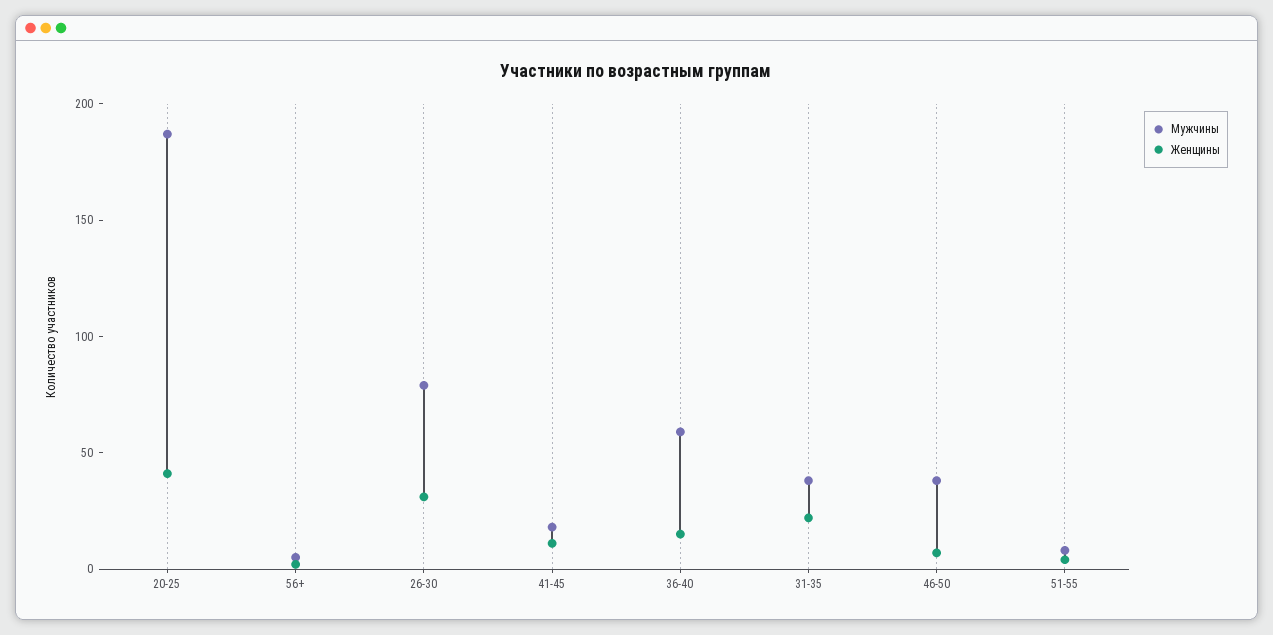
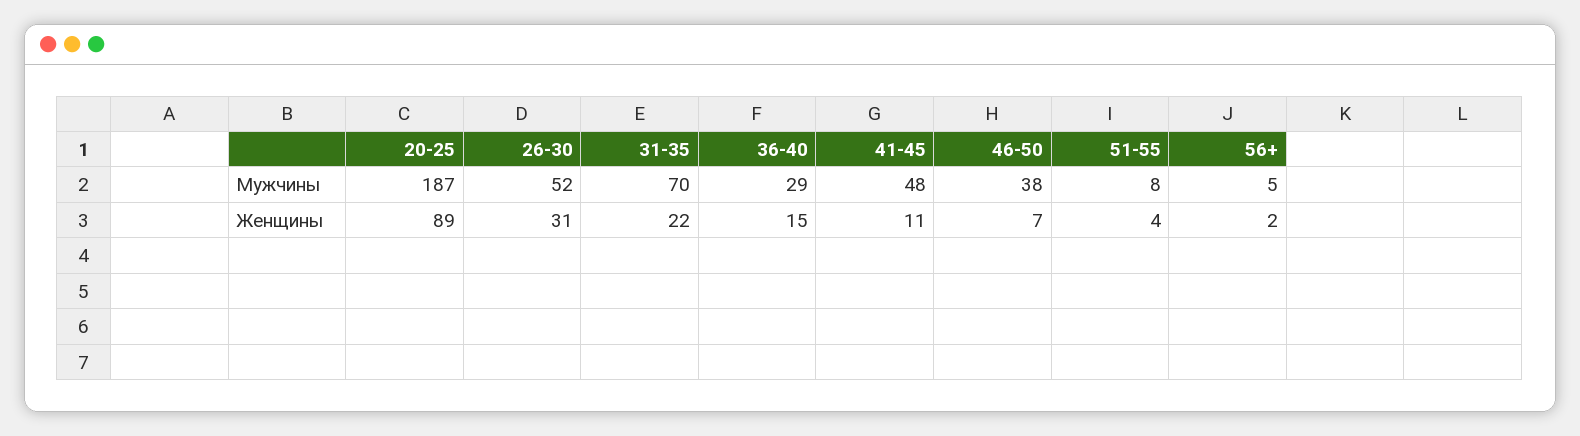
Женщины, 20-25: 40 -> 89
Мужчины, 26-30: 80 -> 52
Мужчины, 41-45: 20 -> 48
Мужчины, 36-40: 60 -> 29
Мужчины, 31-35: 40 -> 70

